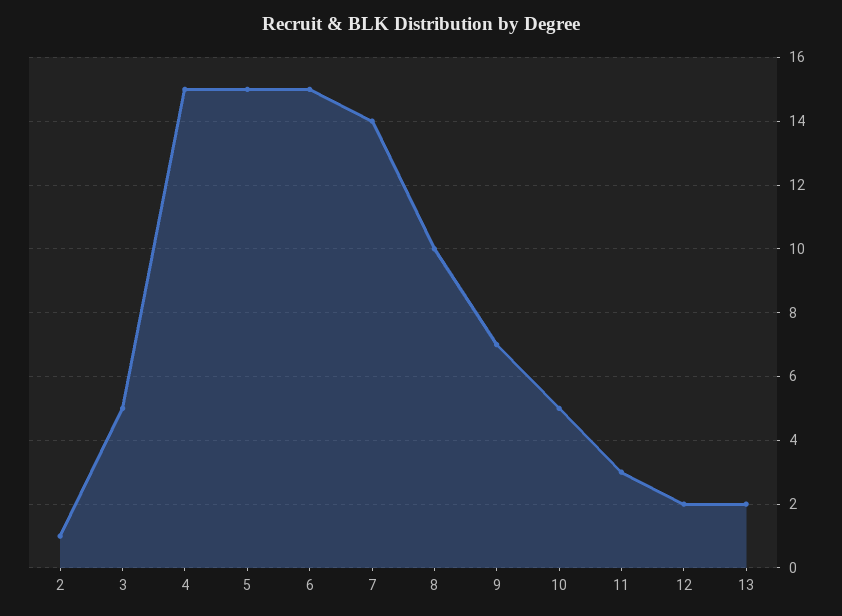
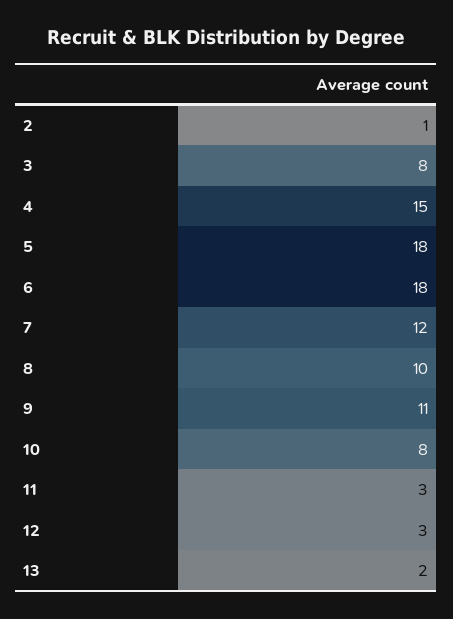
3: 5 -> 8
5: 15 -> 18
6: 15 -> 18
7: 14 -> 12
9: 7 -> 11
10: 5 -> 8
12: 2 -> 3

